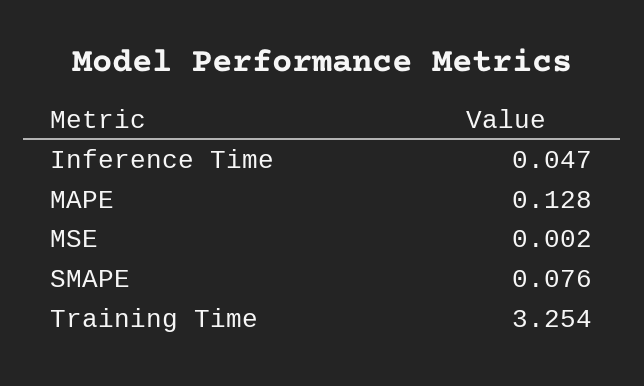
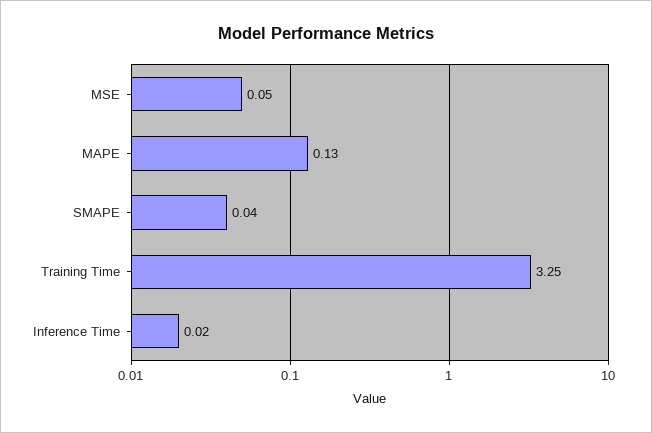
Inference Time: 0.047 -> 0.02
MSE: 0.002 -> 0.05
SMAPE: 0.076 -> 0.04

